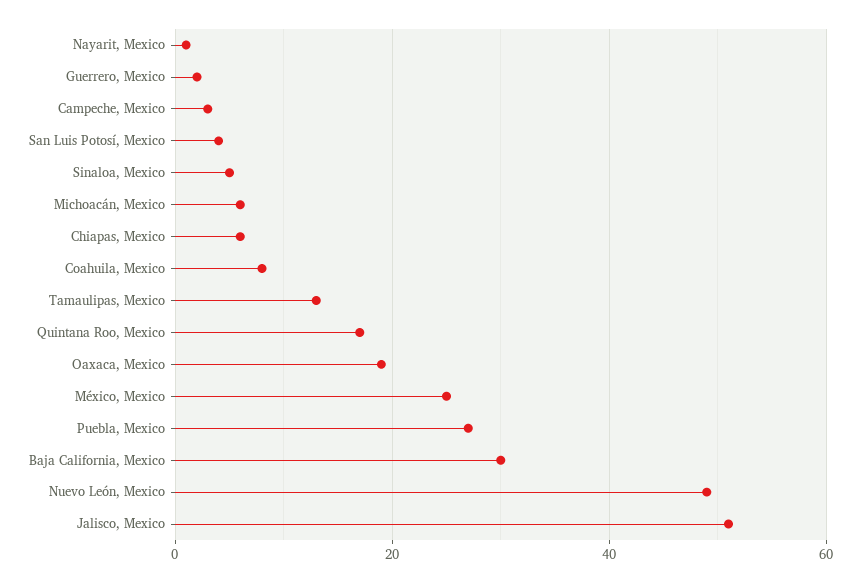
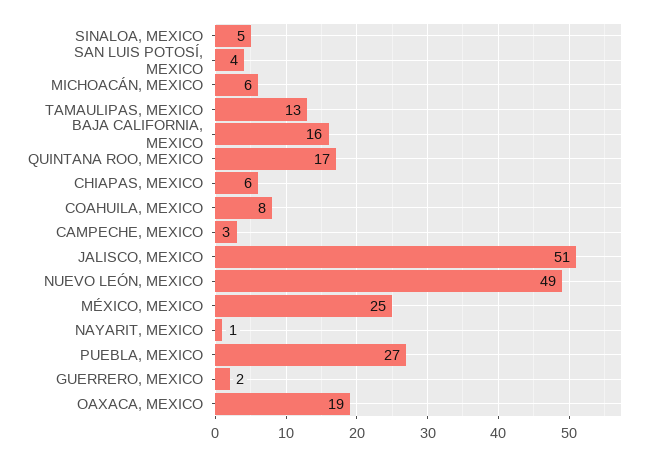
Baja California, Mexico: 30 -> 16

